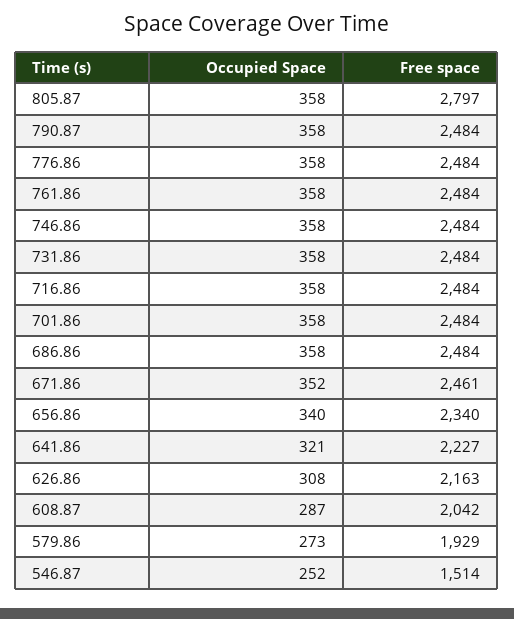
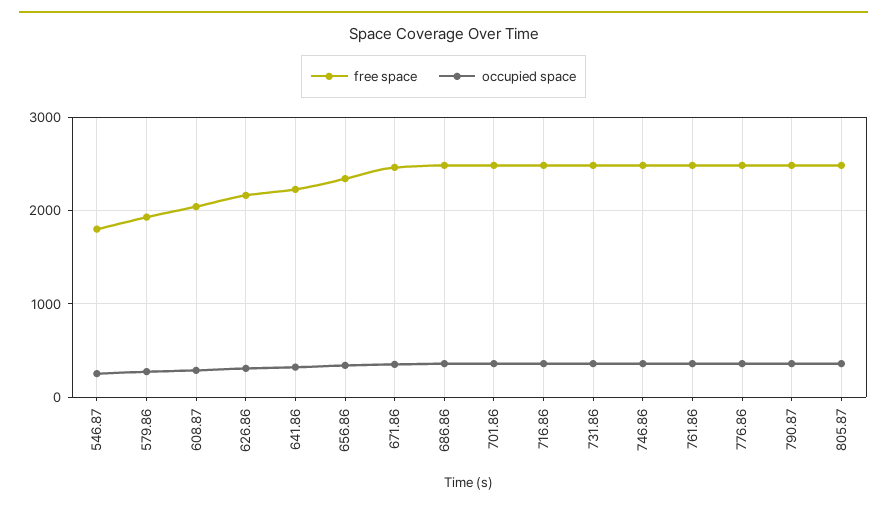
Free space, 805.87: 2797 -> 2500
Free space, 546.87: 1514 -> 1800

